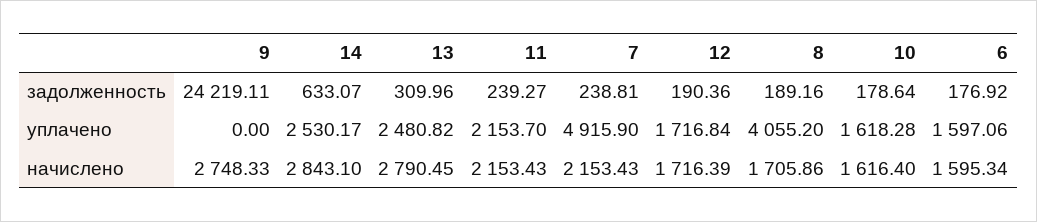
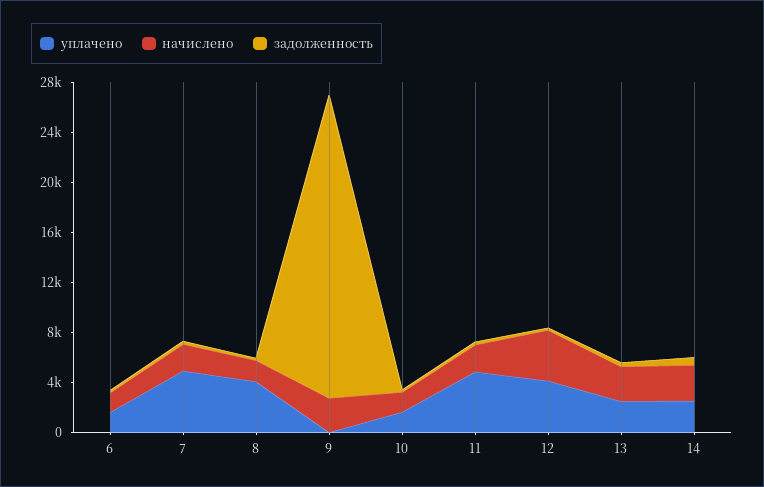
уплачено, 11: 2153.7 -> 5000
уплачено, 12: 1716.84 -> 4000
начислено, 12: 1716.39 -> 4000

